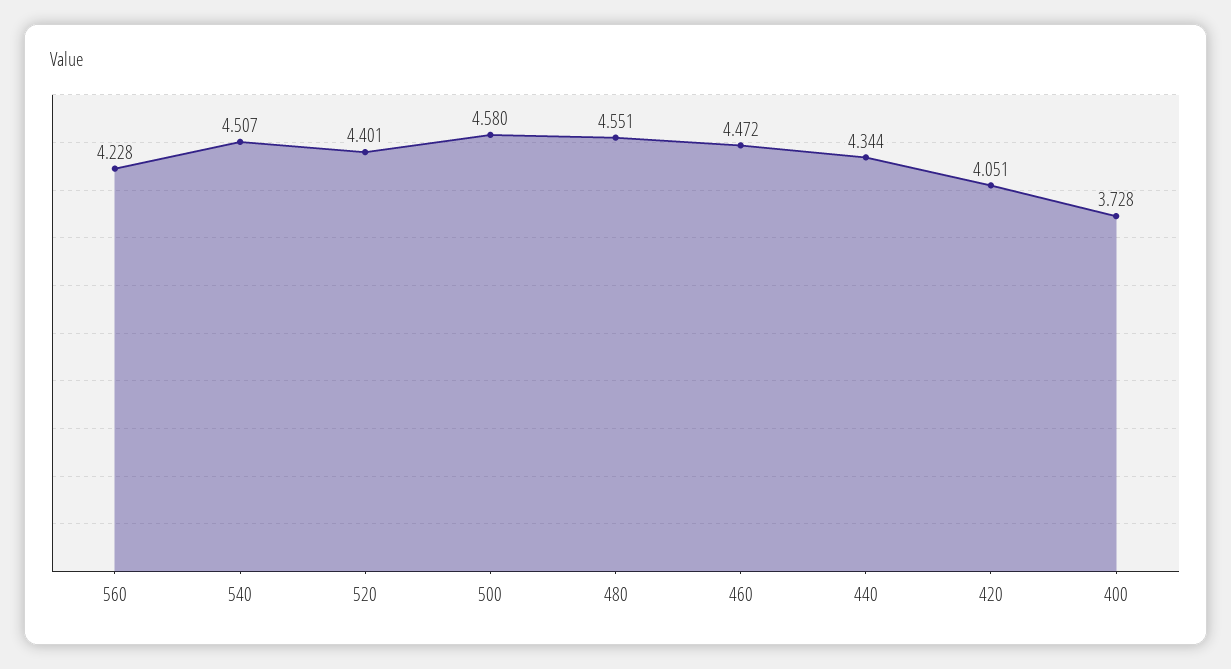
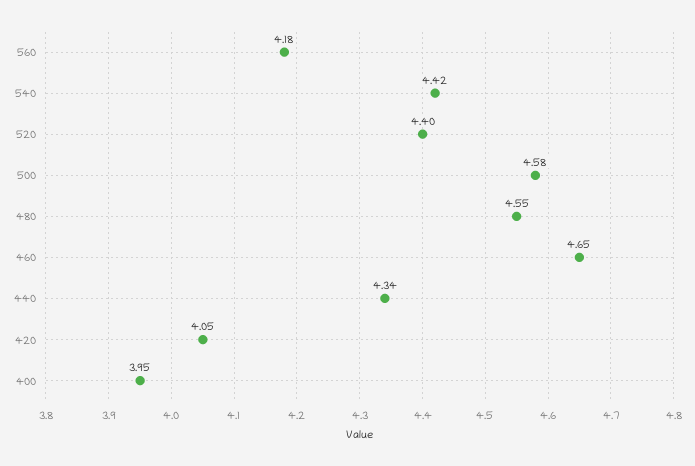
560: 4.228 -> 4.18
540: 4.507 -> 4.42
460: 4.472 -> 4.65
400: 3.728 -> 3.95

